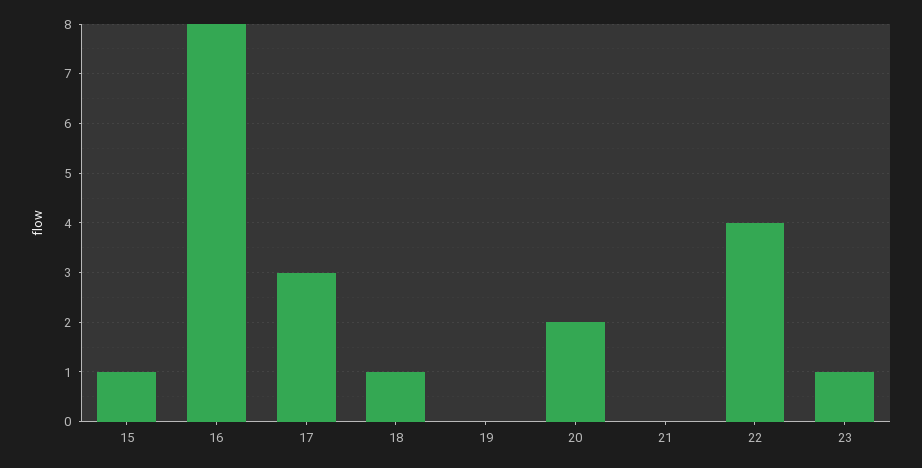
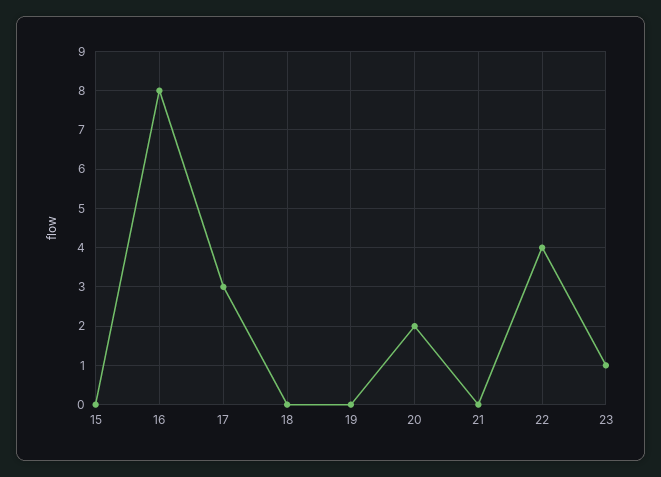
15: 1 -> 0
18: 1 -> 0

